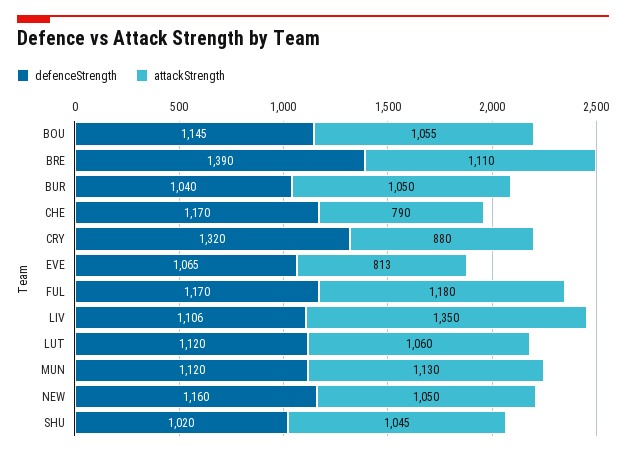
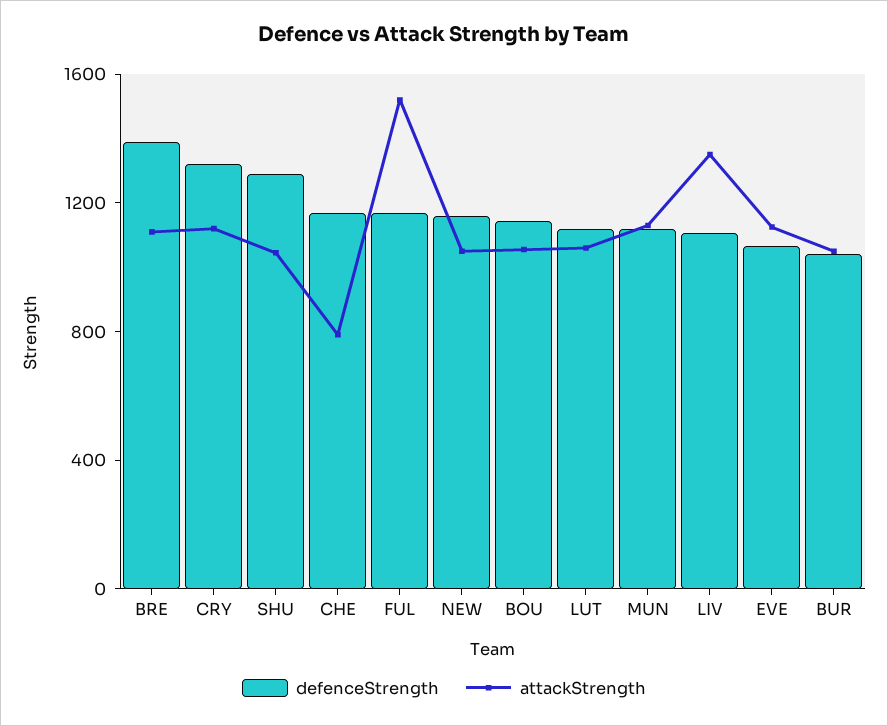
attackStrength, CRY: 880 -> 1100
attackStrength, EVE: 813 -> 1100
attackStrength, FUL: 1180 -> 1500
defenceStrength, SHU: 1020 -> 1300

